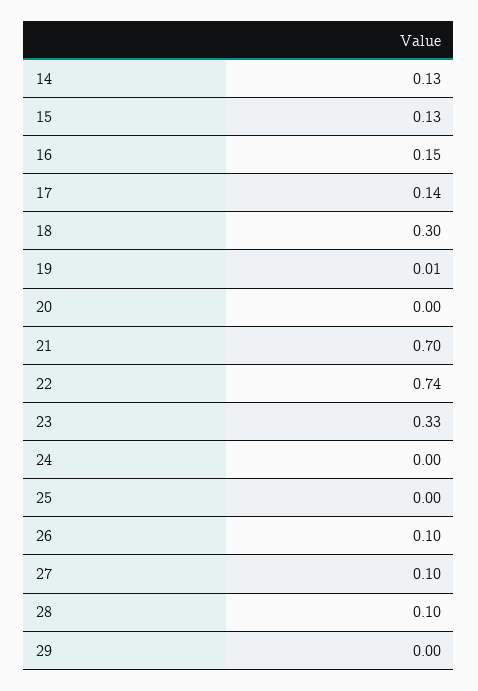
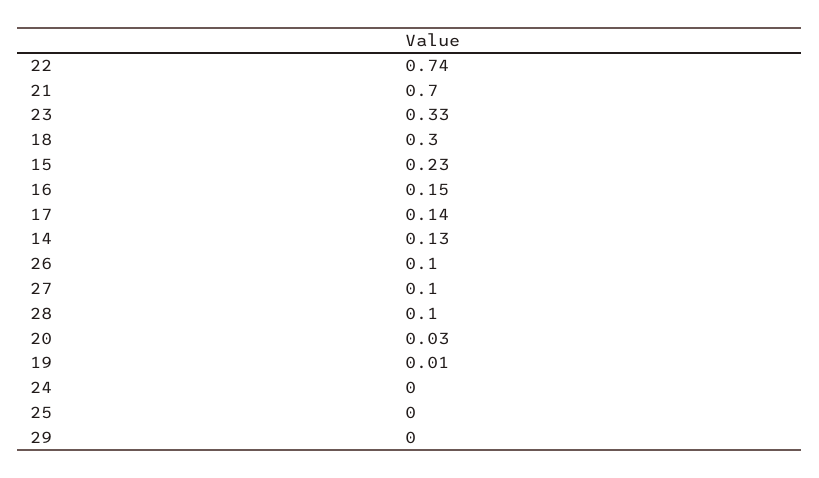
15: 0.13 -> 0.23
20: 0 -> 0.03

